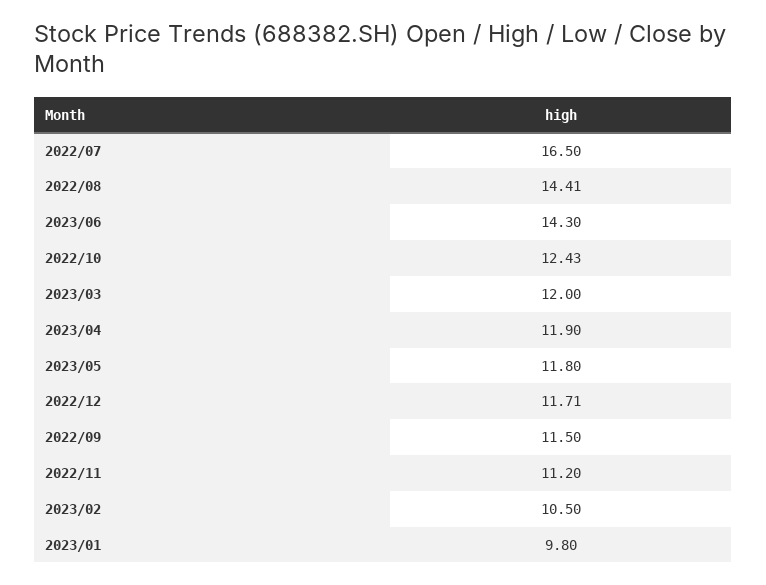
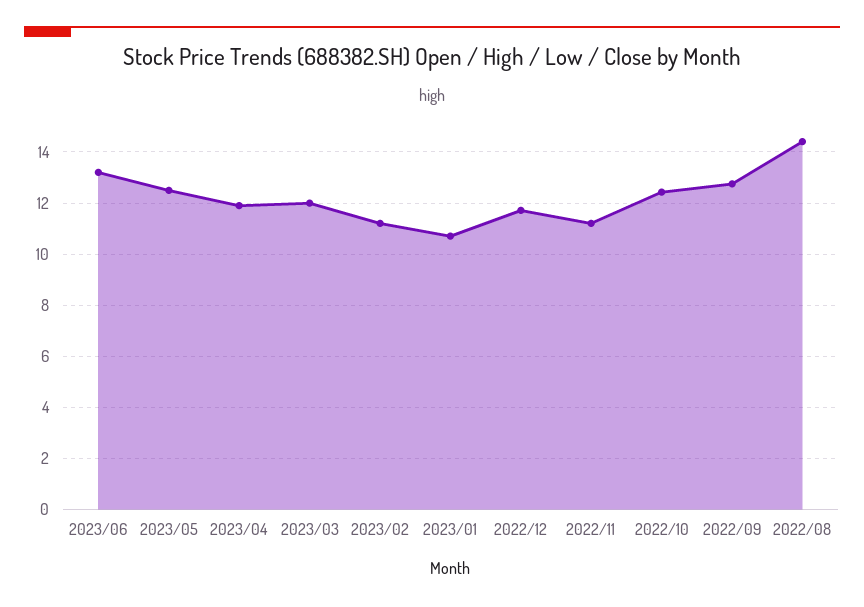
2022/07: 16.5 -> none
2023/06: 14.3 -> 13.25
2023/05: 11.8 -> 12.5
2022/09: 11.5 -> 12.75
2023/02: 10.5 -> 11.25
2023/01: 9.8 -> 10.75

